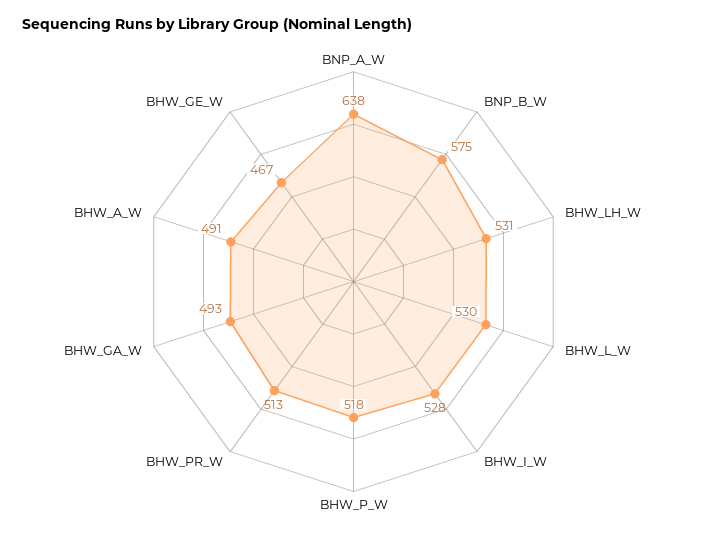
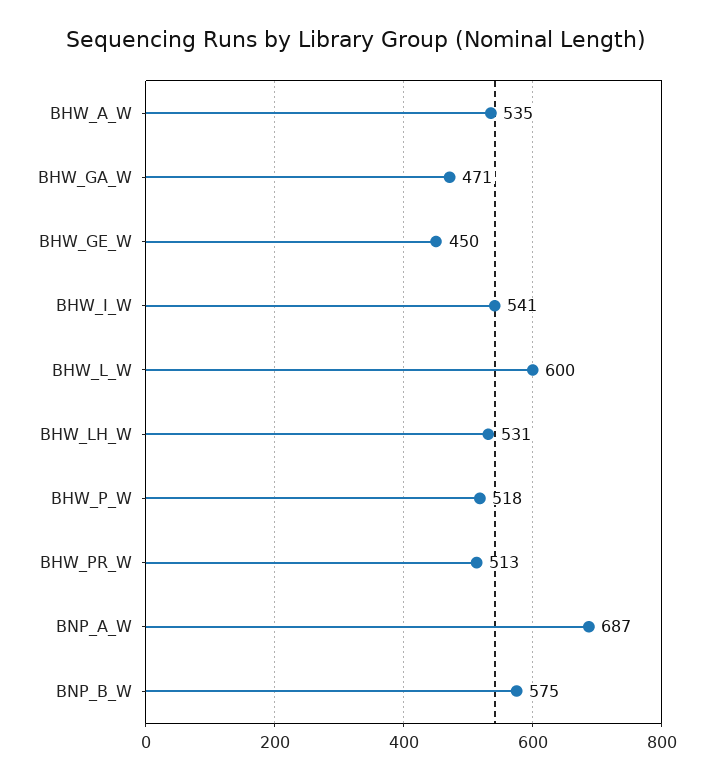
BNP_A_W: 638 -> 687
BHW_L_W: 530 -> 600
BHW_I_W: 528 -> 541
BHW_GA_W: 493 -> 471
BHW_A_W: 491 -> 535
BHW_GE_W: 467 -> 450

